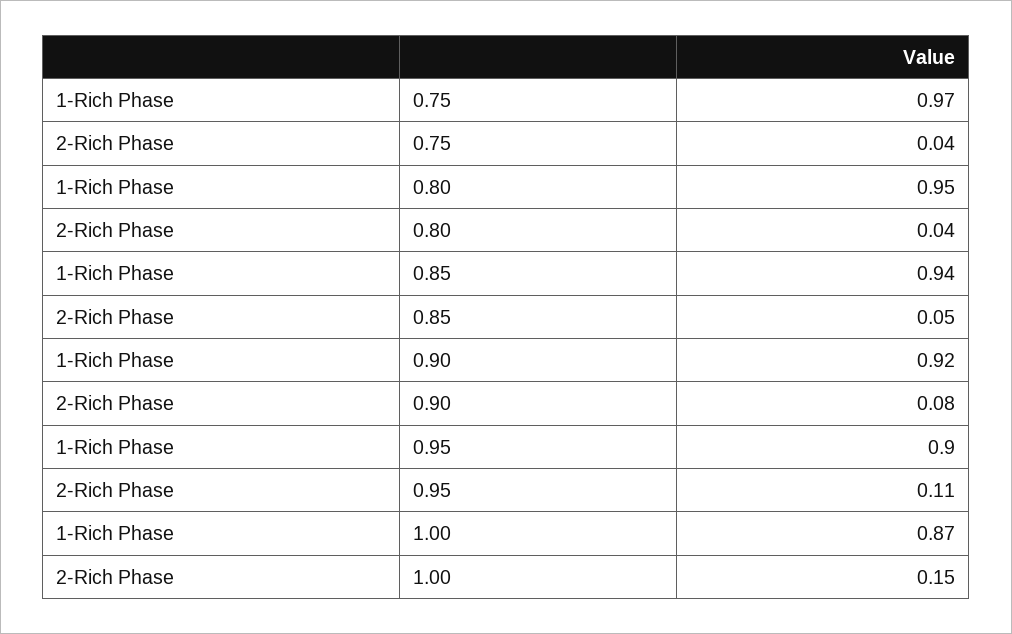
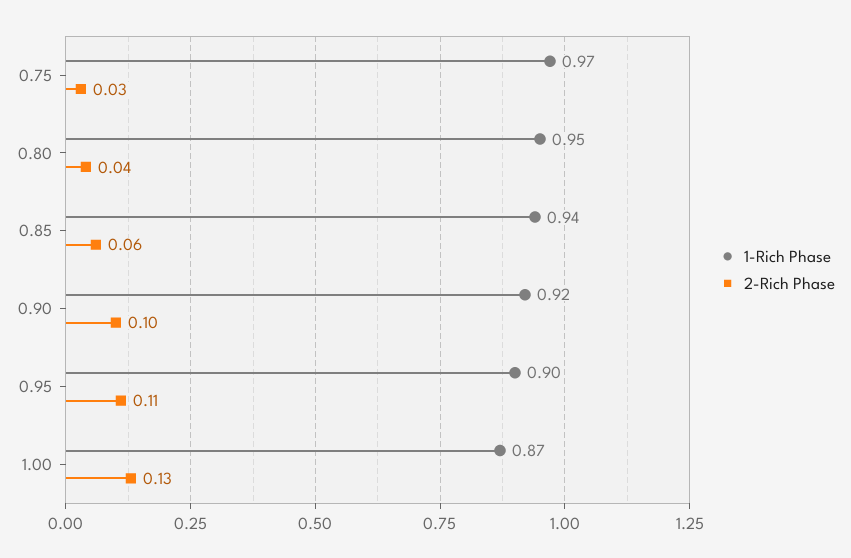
2-Rich Phase, 0.75: 0.04 -> 0.03
2-Rich Phase, 0.85: 0.05 -> 0.06
2-Rich Phase, 0.90: 0.08 -> 0.1
2-Rich Phase, 1.00: 0.15 -> 0.13

